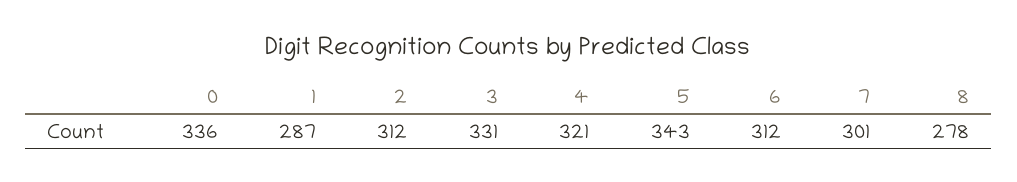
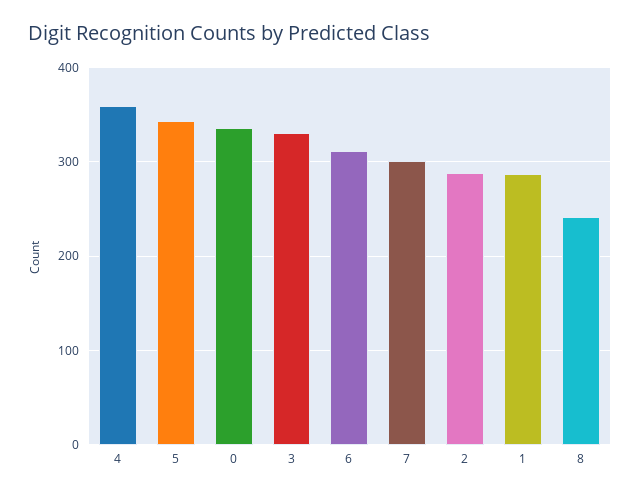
2: 312 -> 290
4: 321 -> 360
8: 278 -> 240

